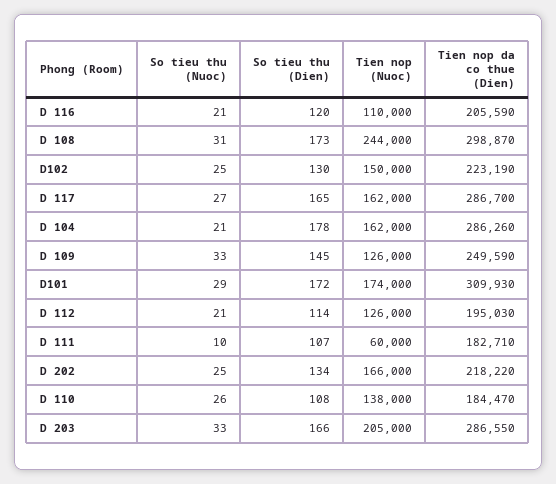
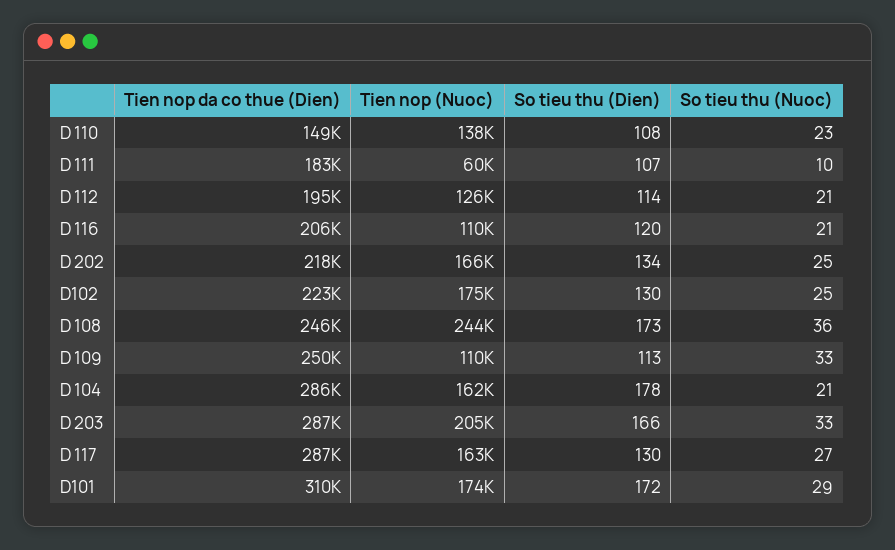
So tieu thu (Nuoc), D 108: 31 -> 36
Tien nop da co thue (Dien), D 108: 298870 -> 246000
Tien nop (Nuoc), D102: 150000 -> 175000
So tieu thu (Dien), D 117: 165 -> 130
Tien nop (Nuoc), D 117: 162000 -> 163000
So tieu thu (Dien), D 109: 145 -> 113
Tien nop (Nuoc), D 109: 126000 -> 110000
So tieu thu (Nuoc), D 110: 26 -> 23
Tien nop da co thue (Dien), D 110: 184470 -> 149000

